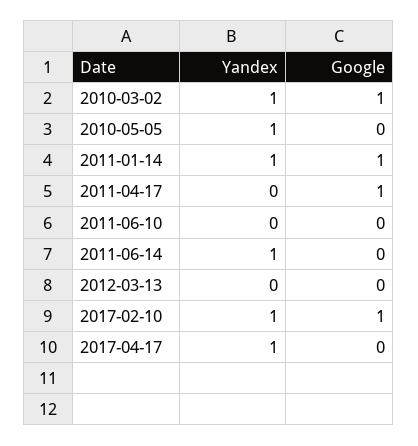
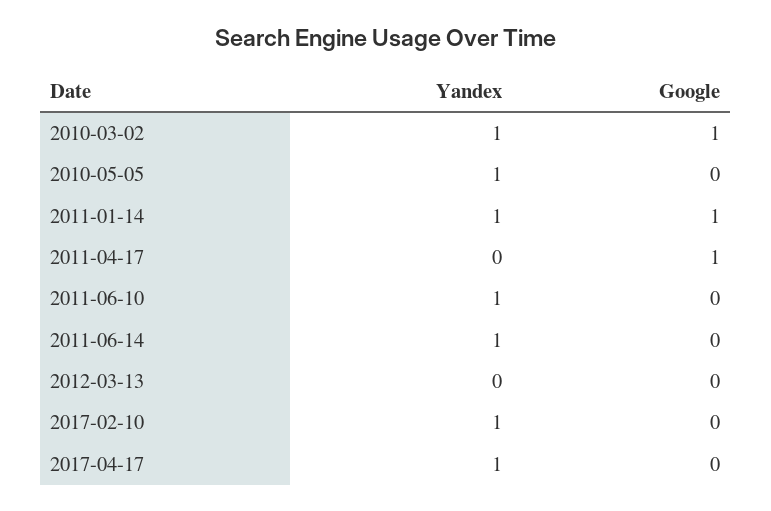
Yandex, 2011-06-10: 0 -> 1
Google, 2017-02-10: 1 -> 0

